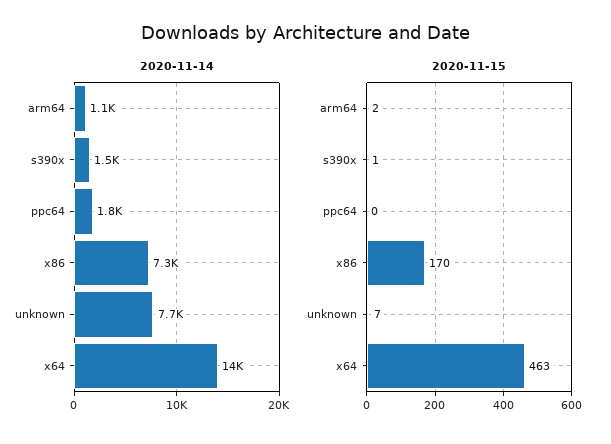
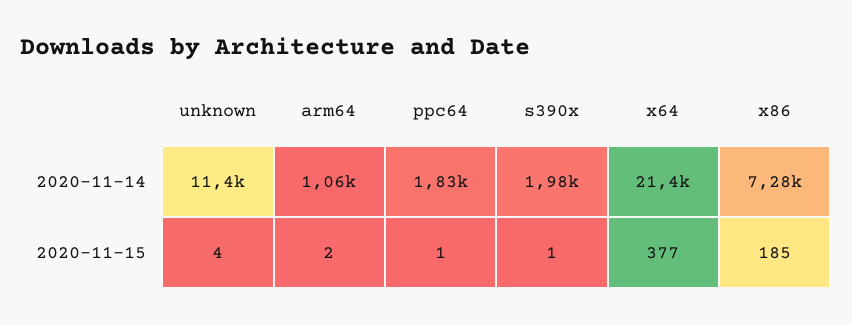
2020-11-14, s390x: 1500 -> 1980
2020-11-14, unknown: 7700 -> 11400
2020-11-14, x64: 14000 -> 21400
2020-11-15, ppc64: 0 -> 1
2020-11-15, x86: 170 -> 185
2020-11-15, unknown: 7 -> 4
2020-11-15, x64: 463 -> 377

